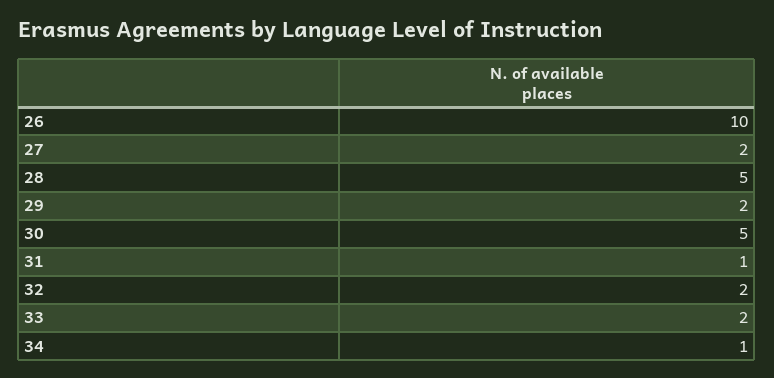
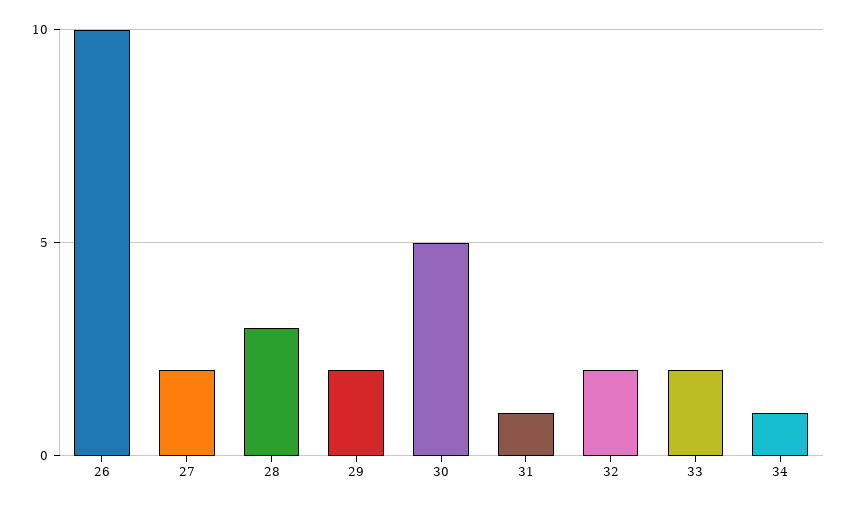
28: 5 -> 3

